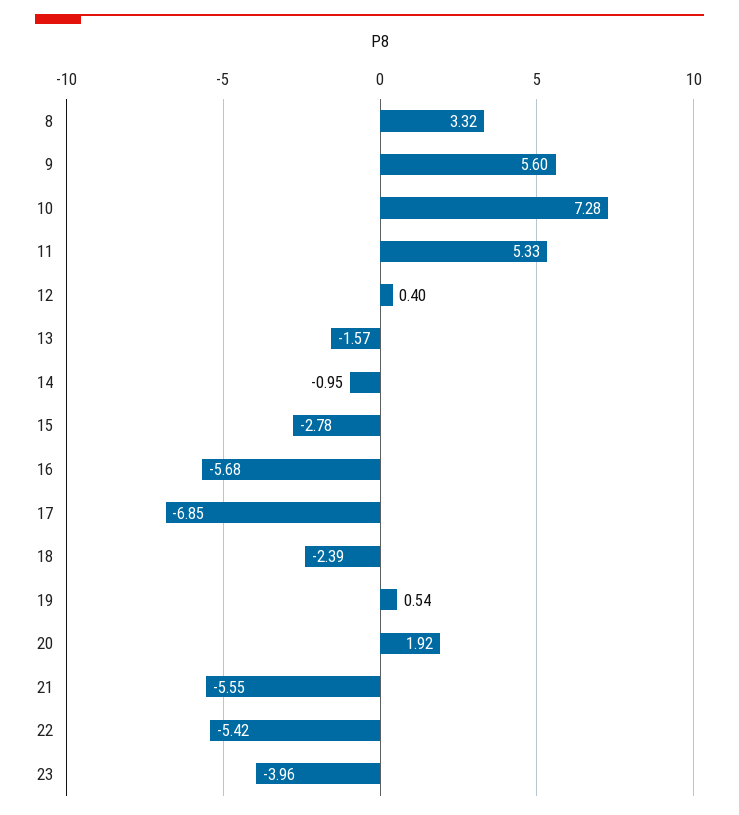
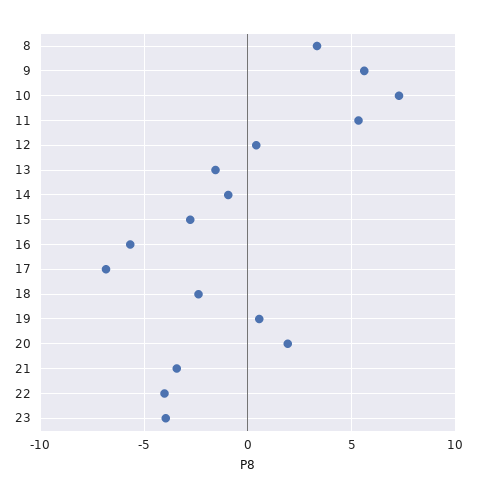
21: -5.55 -> -3.5
22: -5.42 -> -4

